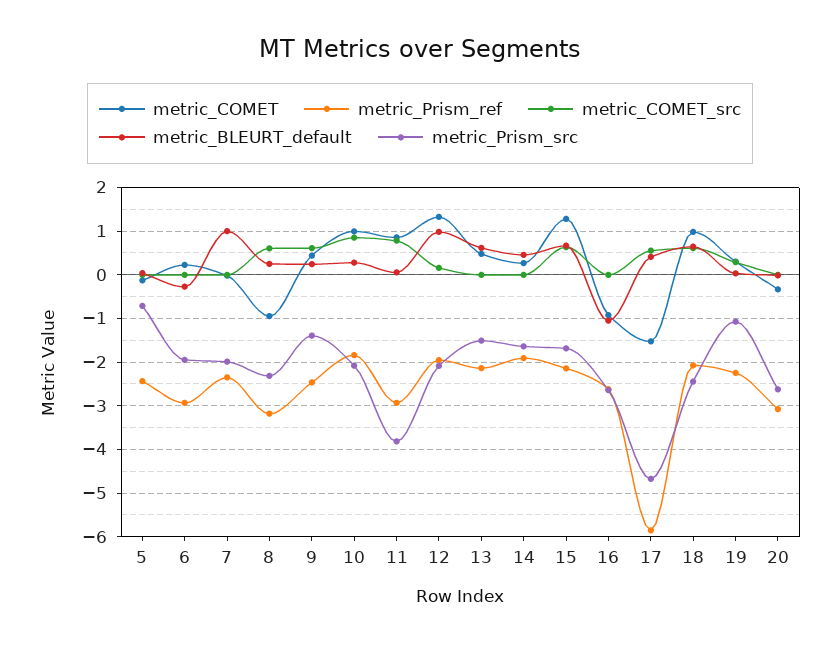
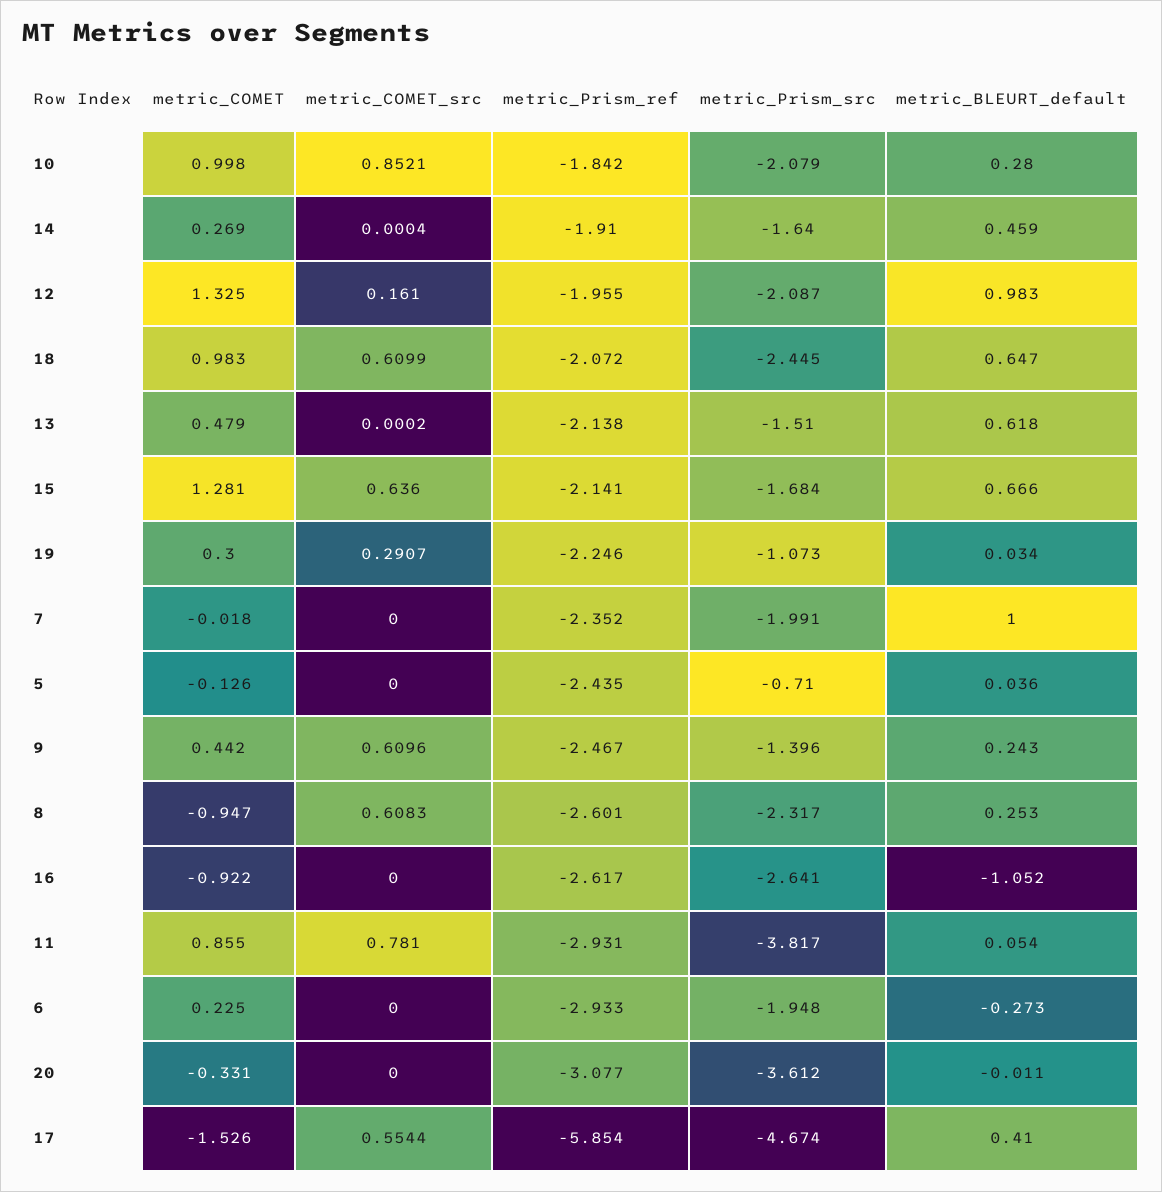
metric_Prism_ref, 8: -3.2 -> -2.601
metric_Prism_src, 20: -2.6 -> -3.612

